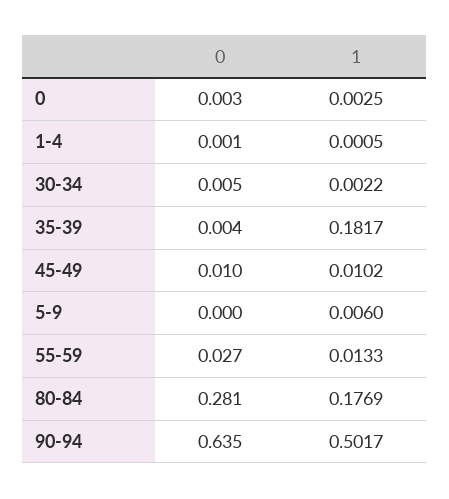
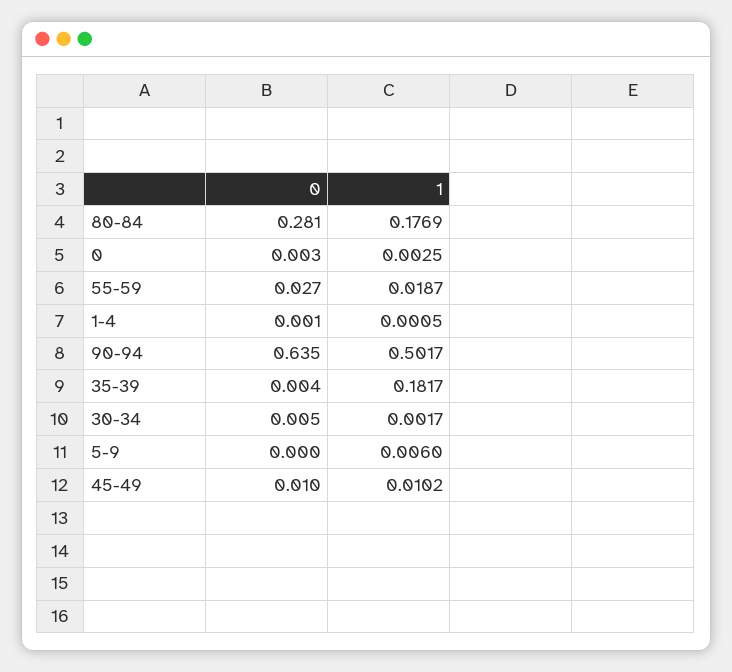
1, 30-34: 0.0022 -> 0.0017
1, 55-59: 0.0133 -> 0.0187

